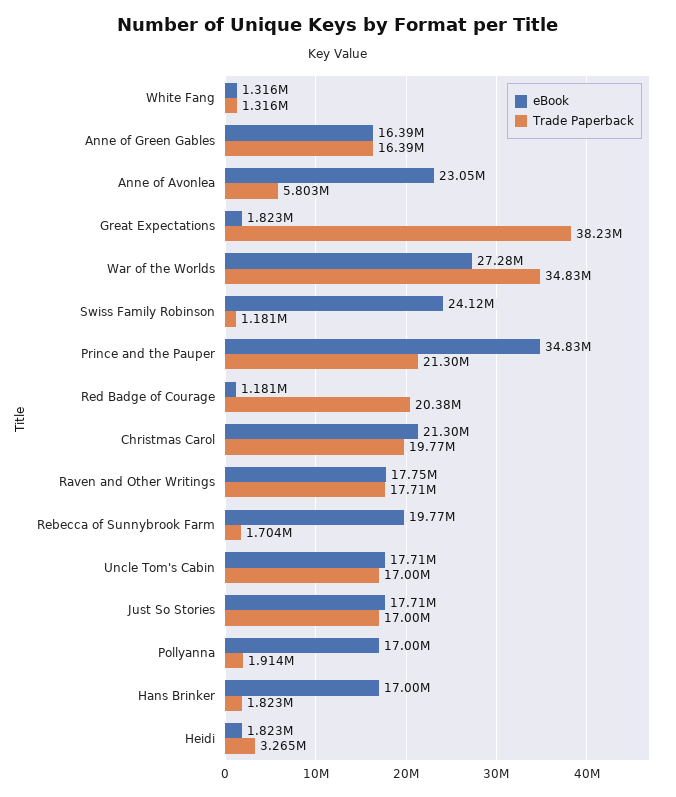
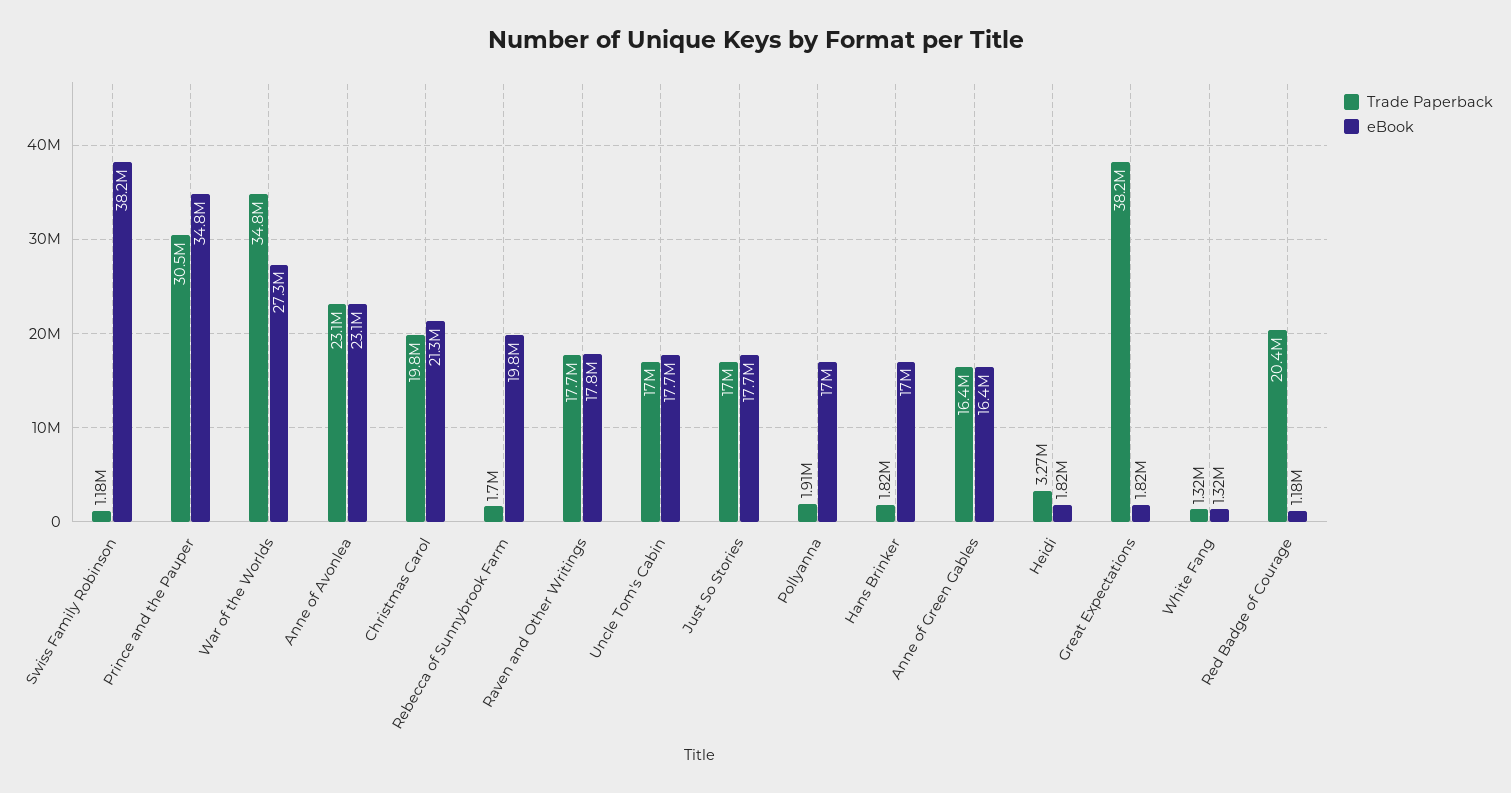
Trade Paperback, Anne of Avonlea: 5803000 -> 23100000
eBook, Swiss Family Robinson: 24120000 -> 38200000
Trade Paperback, Prince and the Pauper: 21300000 -> 30500000

